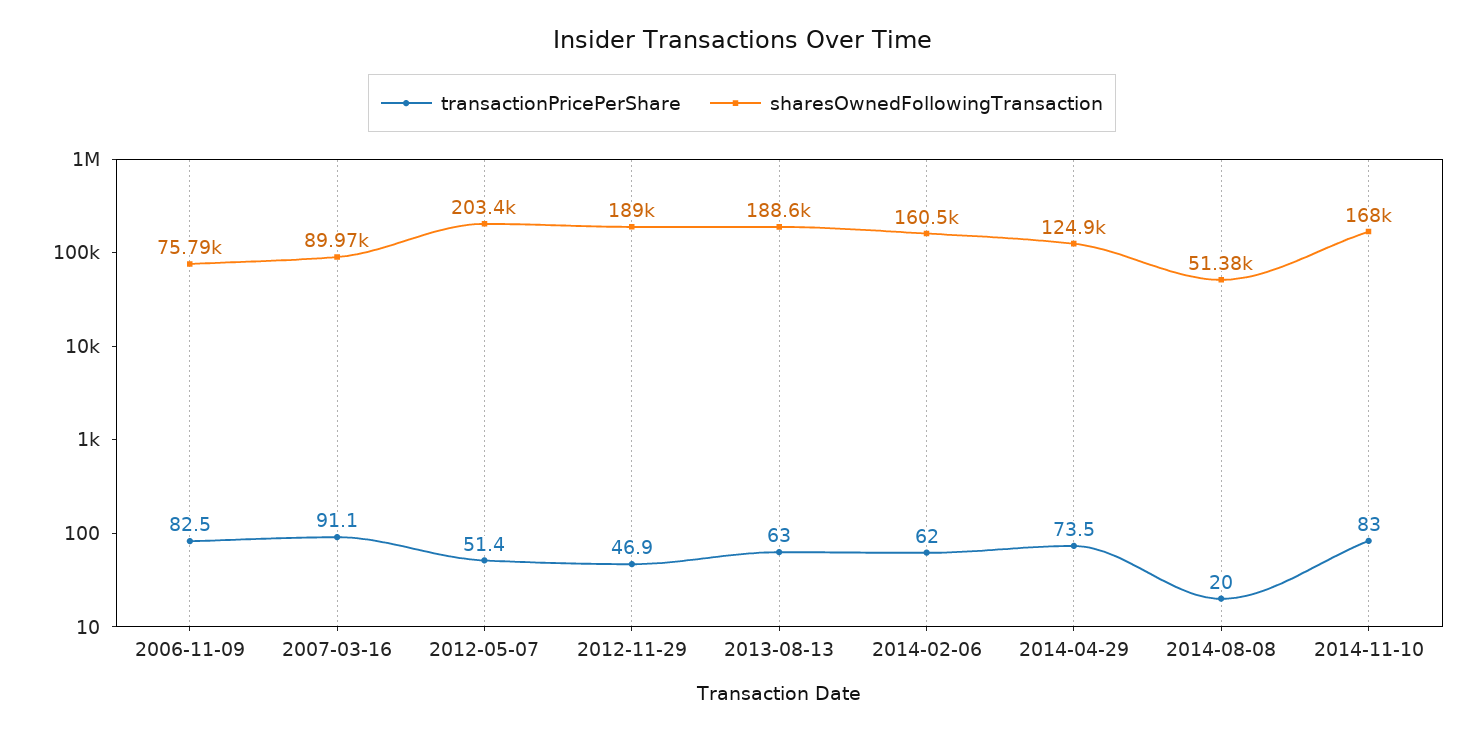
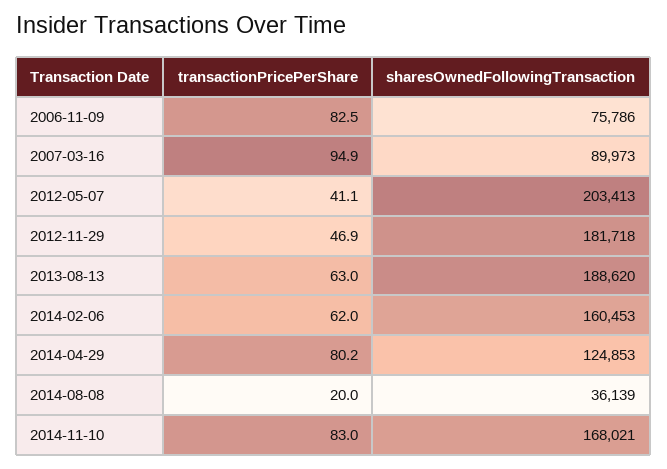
transactionPricePerShare, 2007-03-16: 91.1 -> 94.9
transactionPricePerShare, 2012-05-07: 51.4 -> 41.1
sharesOwnedFollowingTransaction, 2012-11-29: 189000 -> 181718
transactionPricePerShare, 2014-04-29: 73.5 -> 80.2
sharesOwnedFollowingTransaction, 2014-08-08: 51380 -> 36139

